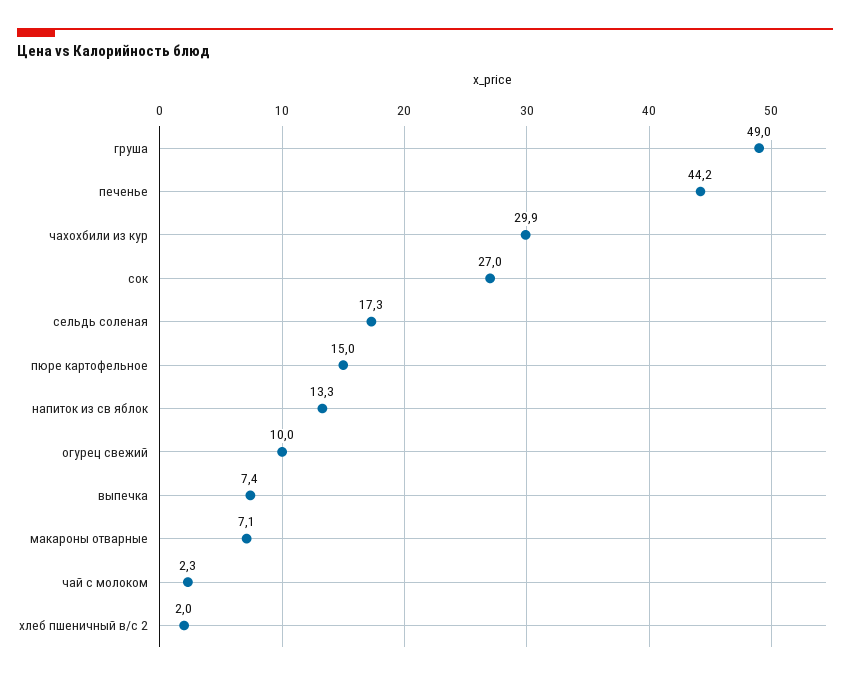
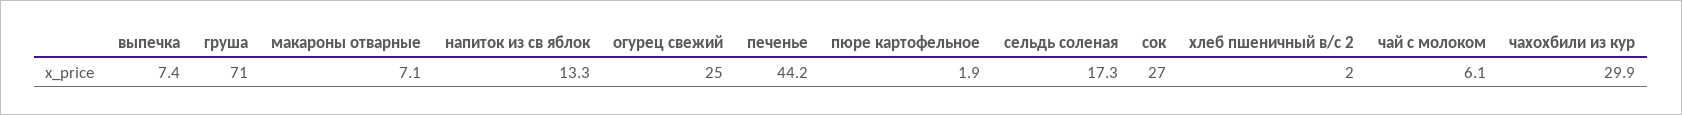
груша: 49 -> 71
пюре картофельное: 15 -> 1.9
огурец свежий: 10 -> 25
чай с молоком: 2.3 -> 6.1

